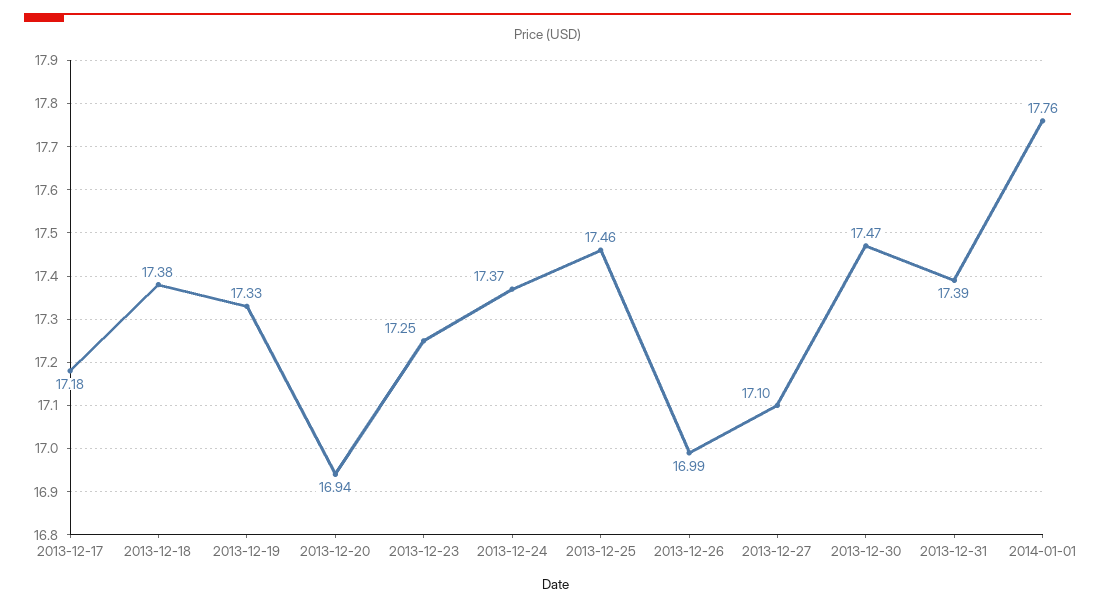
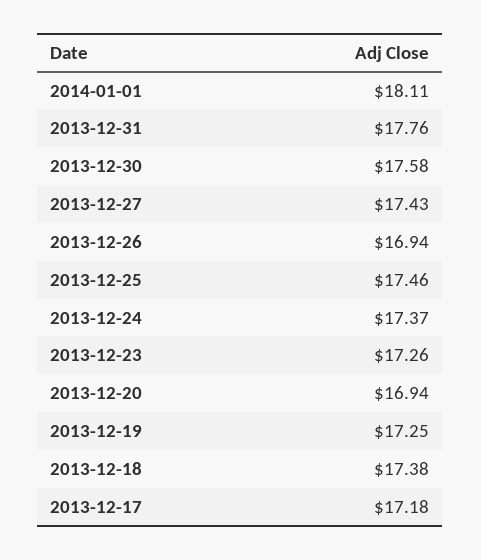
2013-12-19: 17.33 -> 17.25
2013-12-23: 17.25 -> 17.26
2013-12-26: 16.99 -> 16.94
2013-12-27: 17.1 -> 17.43
2013-12-30: 17.47 -> 17.58
2013-12-31: 17.39 -> 17.76
2014-01-01: 17.76 -> 18.11

